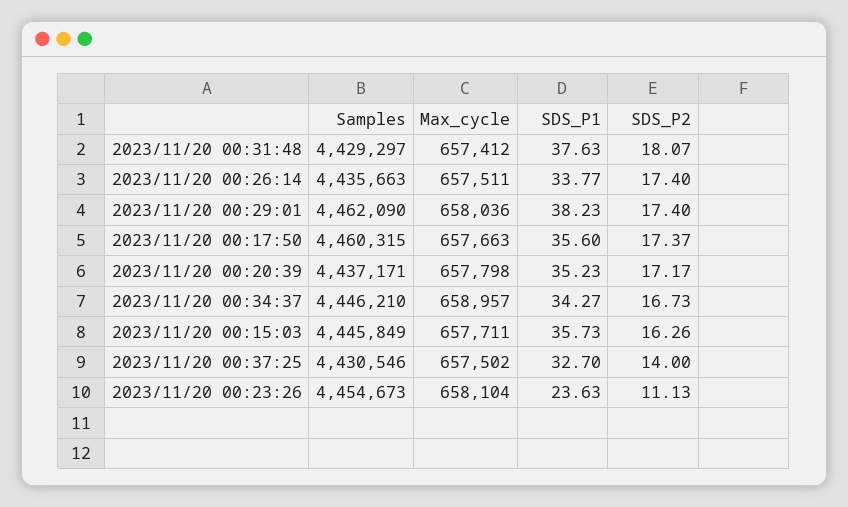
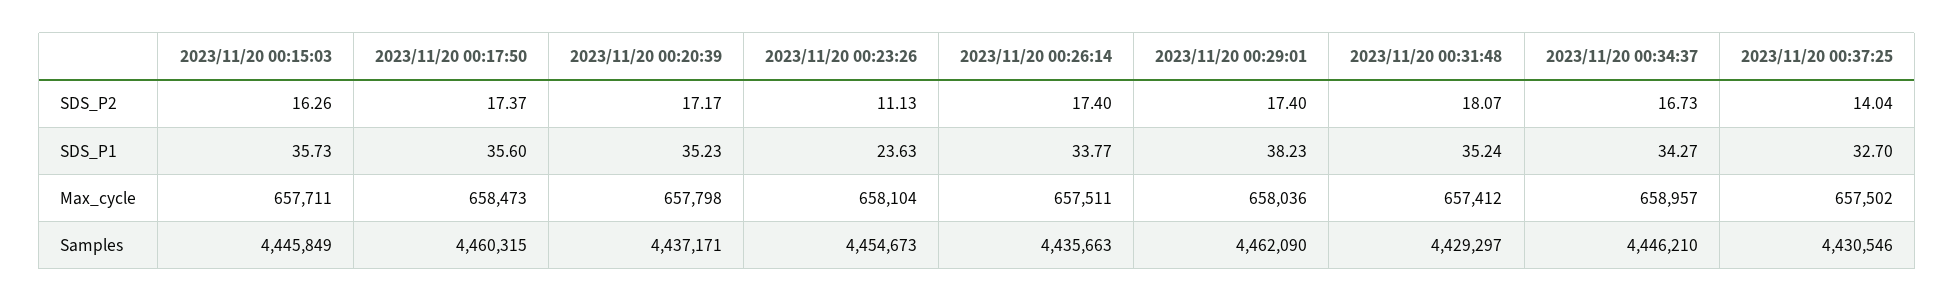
SDS_P1, 2023/11/20 00:31:48: 37.63 -> 35.24
Max_cycle, 2023/11/20 00:17:50: 657663 -> 658473
SDS_P2, 2023/11/20 00:37:25: 14 -> 14.04

